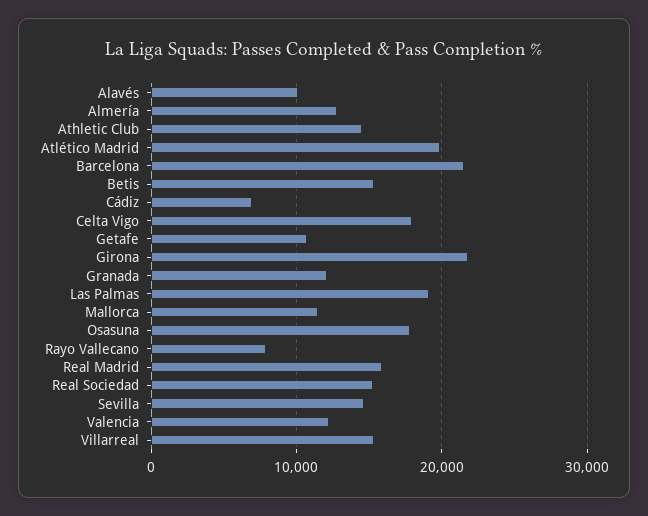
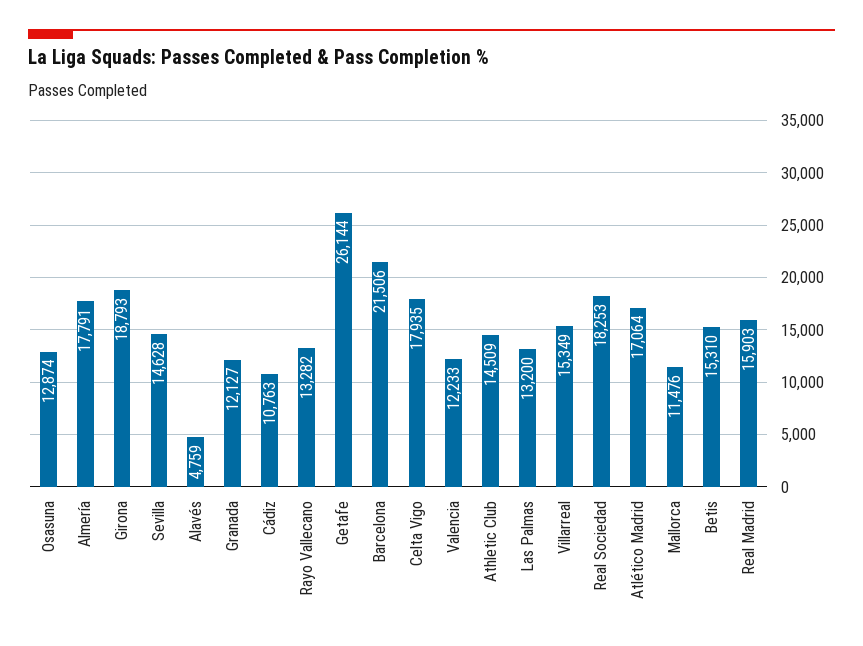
Alavés: 10000 -> 4759
Almería: 13000 -> 17791
Atlético Madrid: 20000 -> 17064
Cádiz: 7000 -> 10763
Getafe: 11000 -> 26144
Girona: 22000 -> 18793
Las Palmas: 19000 -> 13200
Osasuna: 18000 -> 12874
Rayo Vallecano: 8000 -> 13282
Real Sociedad: 15000 -> 18253

